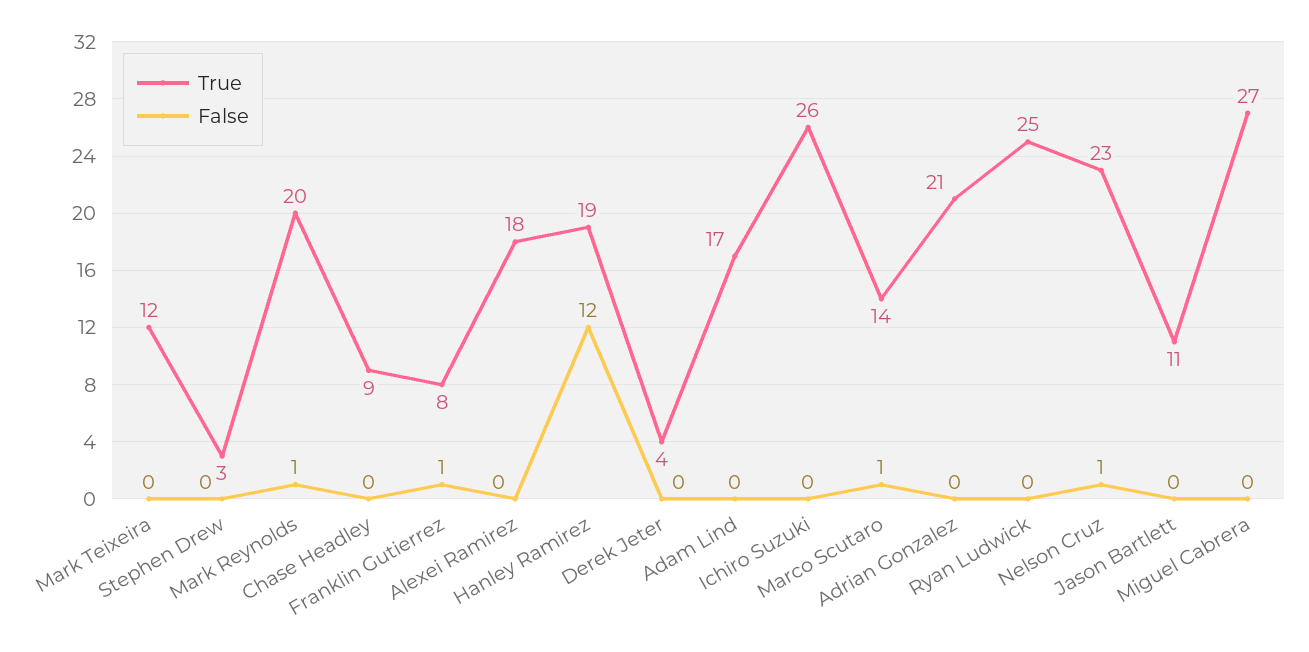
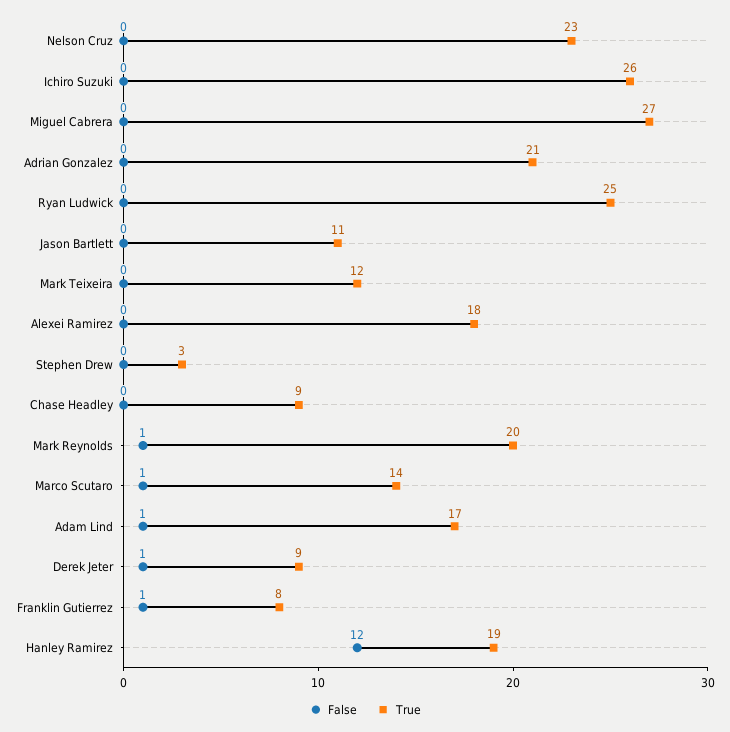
True, Derek Jeter: 4 -> 9
False, Derek Jeter: 0 -> 1
False, Adam Lind: 0 -> 1
False, Nelson Cruz: 1 -> 0

